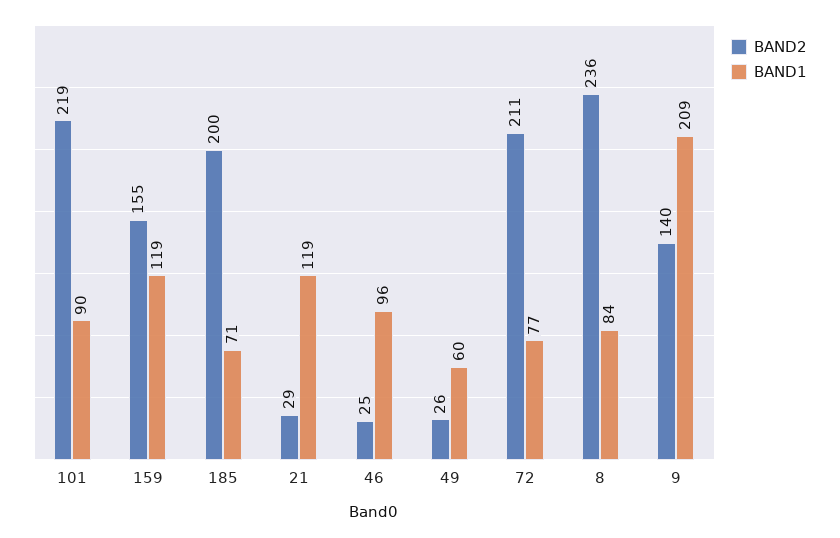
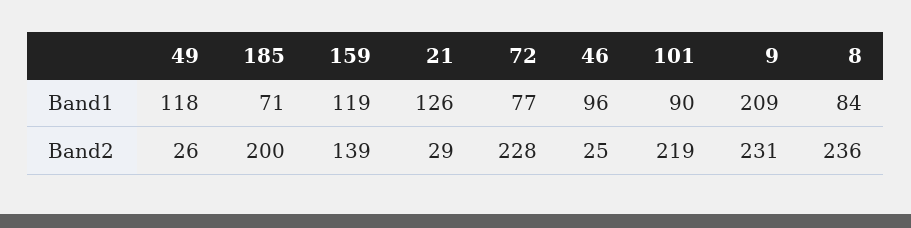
BAND2, 159: 155 -> 139
BAND1, 21: 119 -> 126
BAND1, 49: 60 -> 118
BAND2, 72: 211 -> 228
BAND2, 9: 140 -> 231

